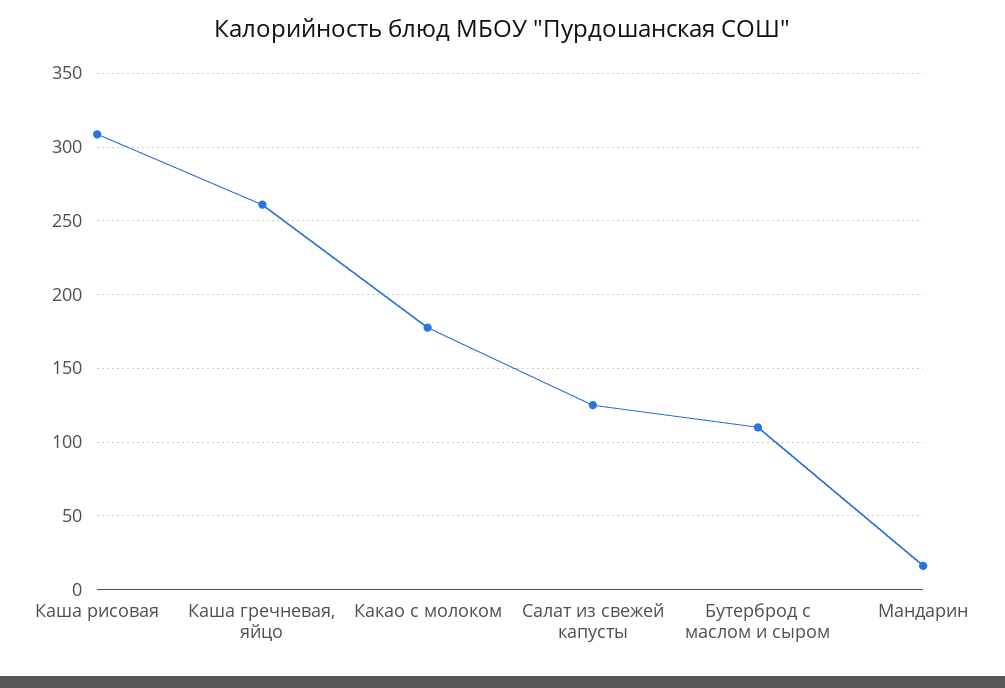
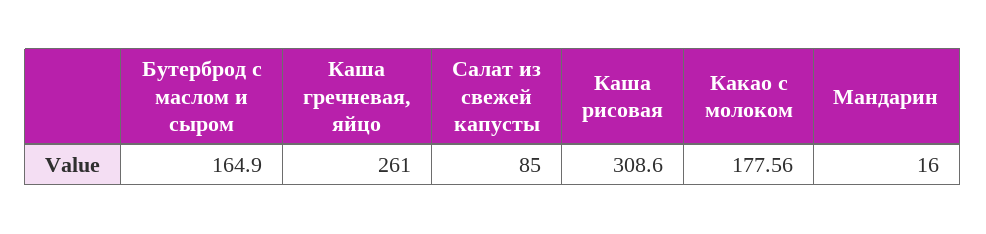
Салат из свежей капусты: 125 -> 85
Бутерброд с маслом и сыром: 110 -> 164.9

